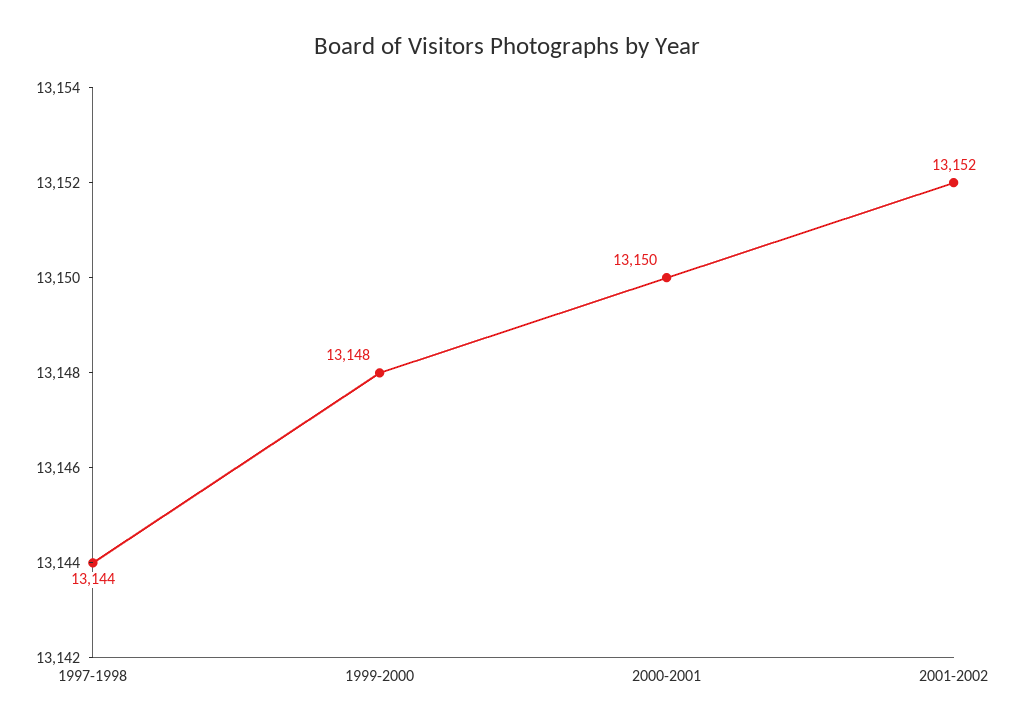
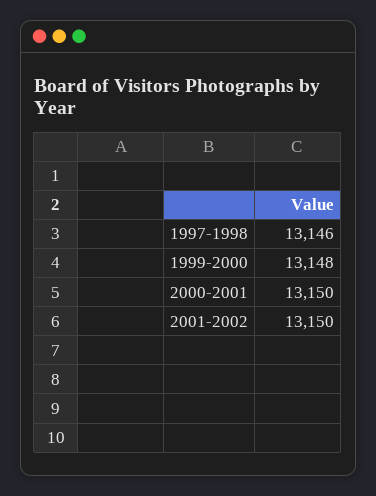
1997-1998: 13144 -> 13146
2001-2002: 13152 -> 13150

